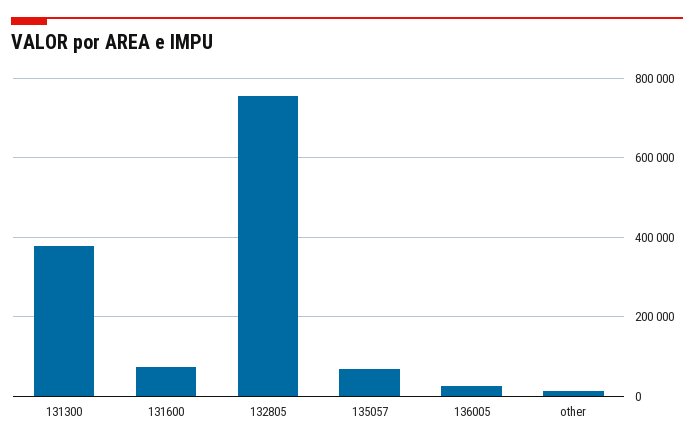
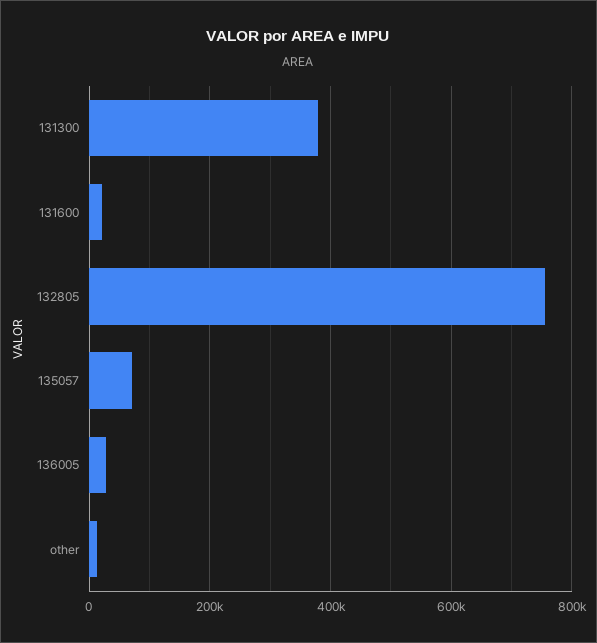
131600: 80000 -> 20000

